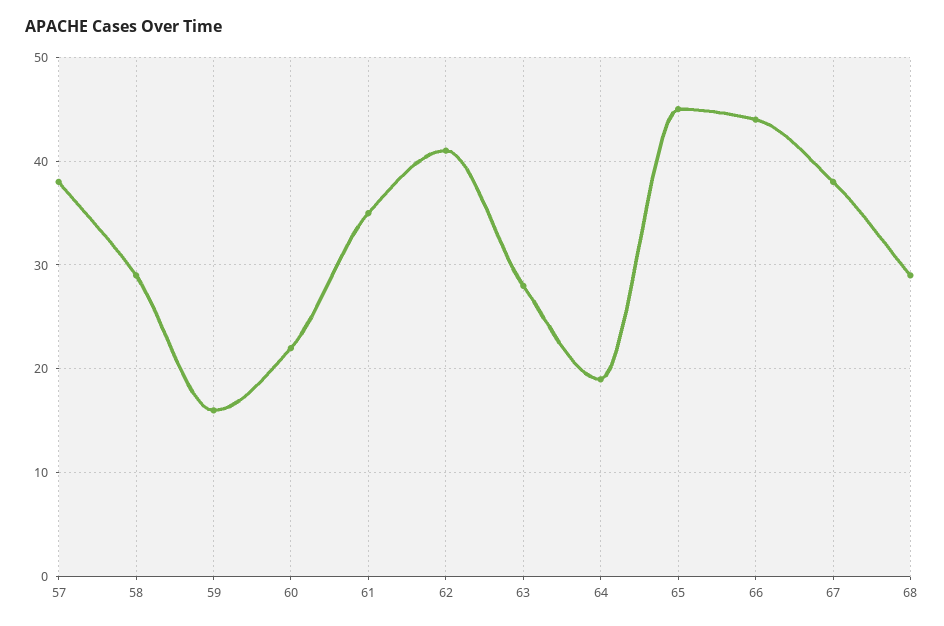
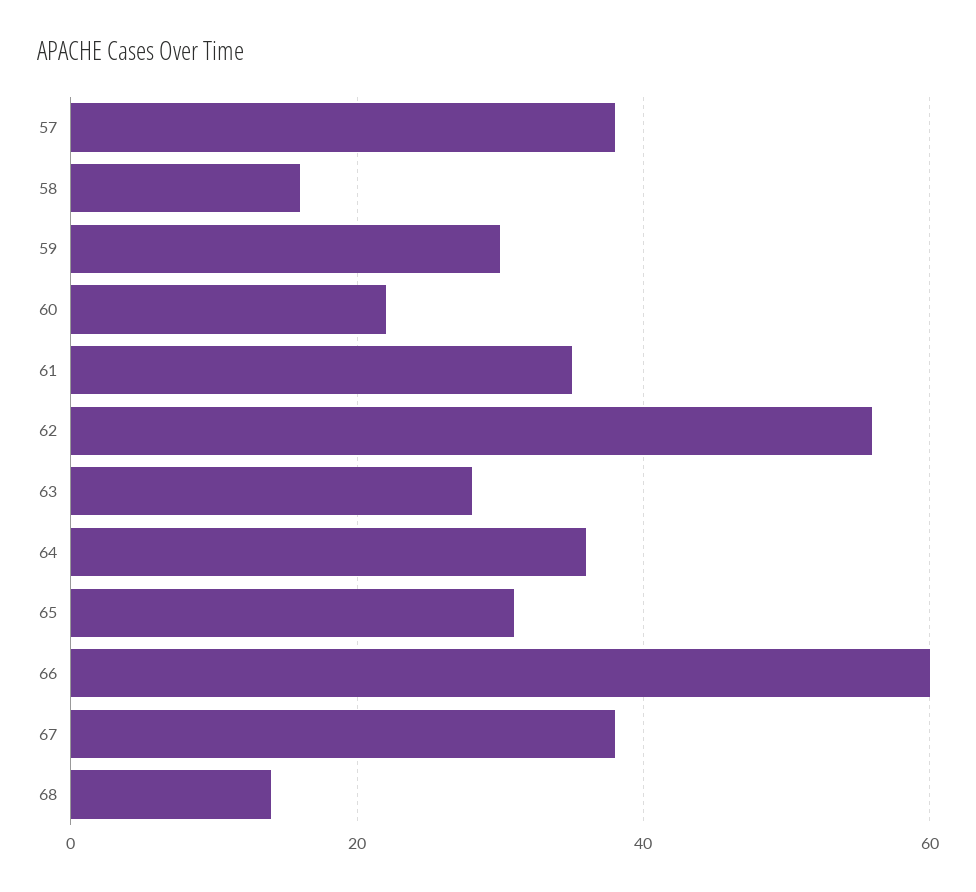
58: 29 -> 15
59: 16 -> 30
62: 41 -> 55
64: 19 -> 35
65: 45 -> 30
66: 44 -> 60
68: 29 -> 15

